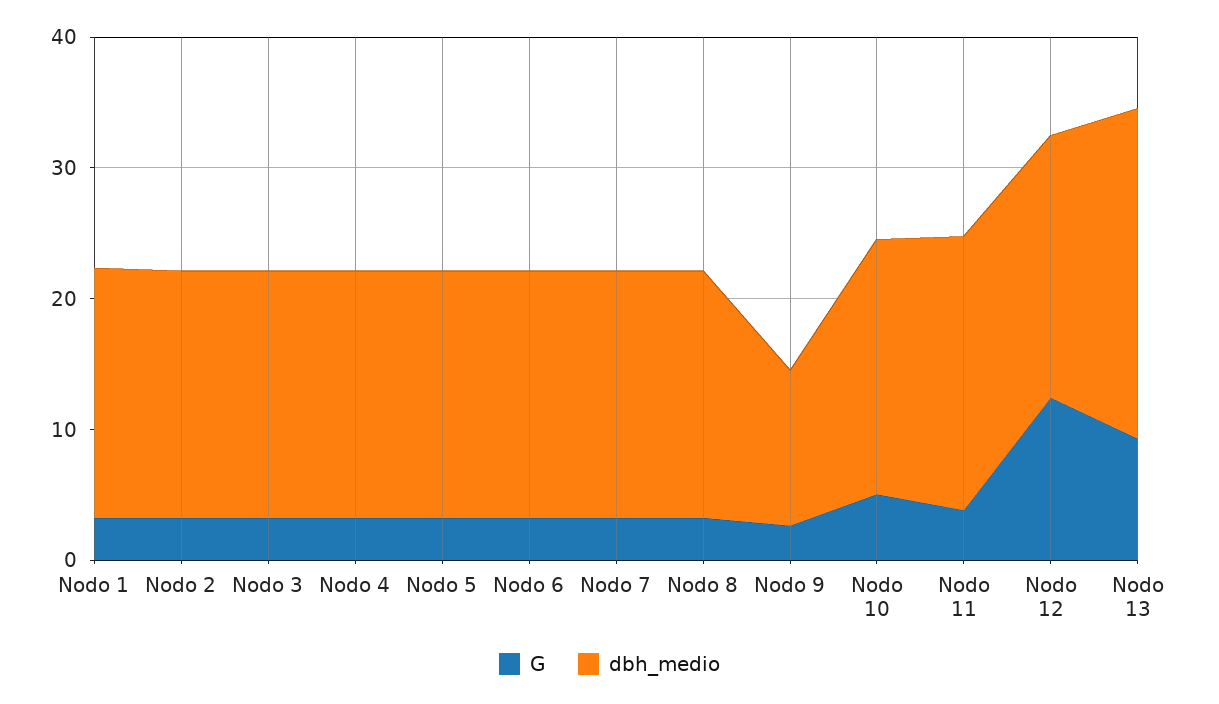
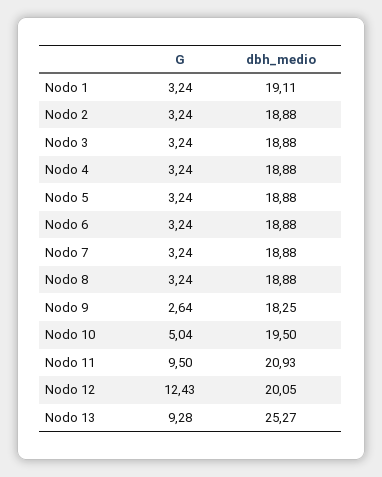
dbh_medio, Nodo 9: 12 -> 18.25
G, Nodo 11: 4 -> 9.5

